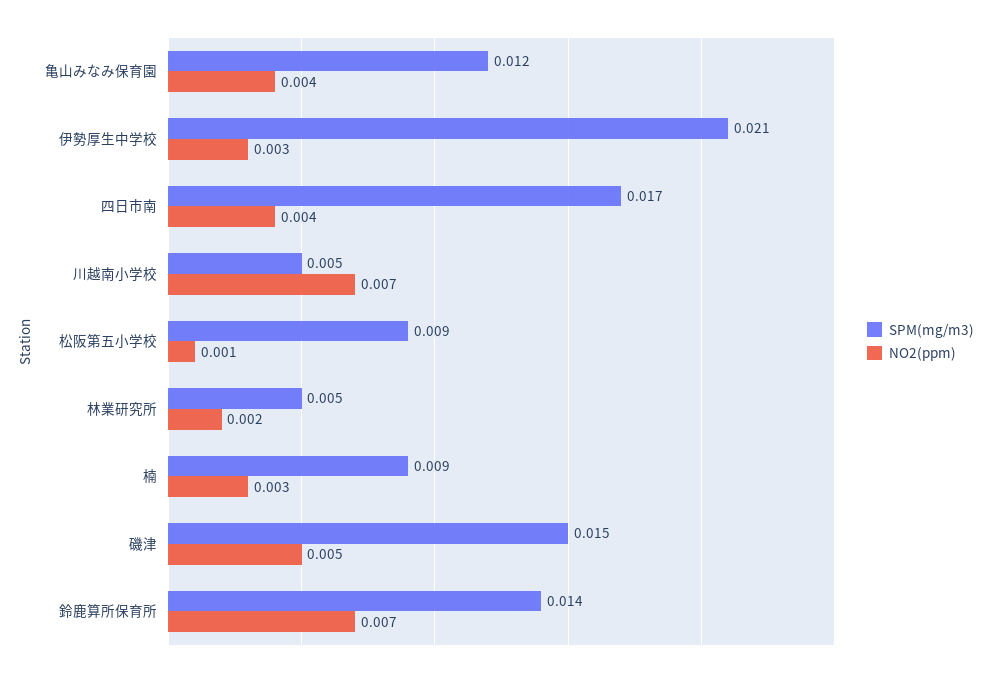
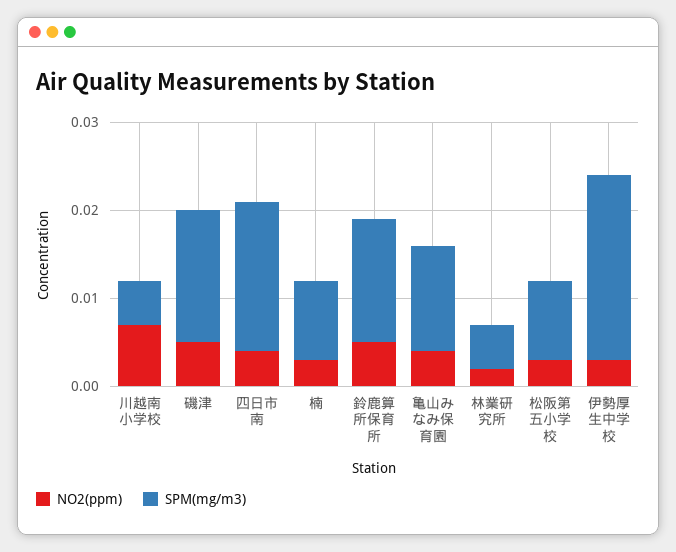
NO2(ppm), 松阪第五小学校: 0.001 -> 0.003
NO2(ppm), 鈴鹿算所保育所: 0.007 -> 0.005

